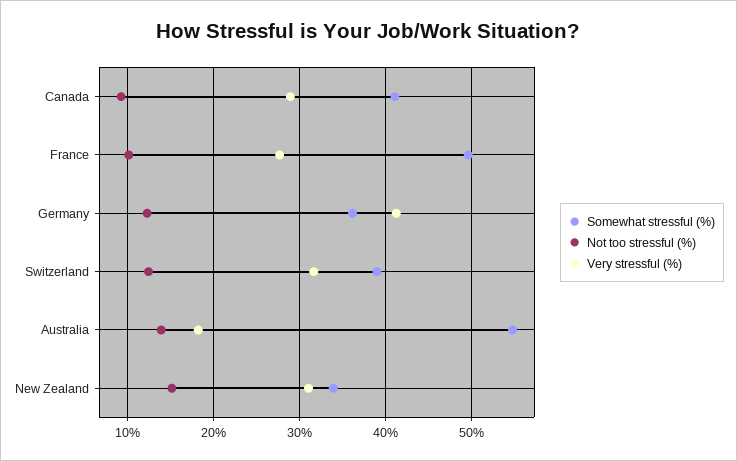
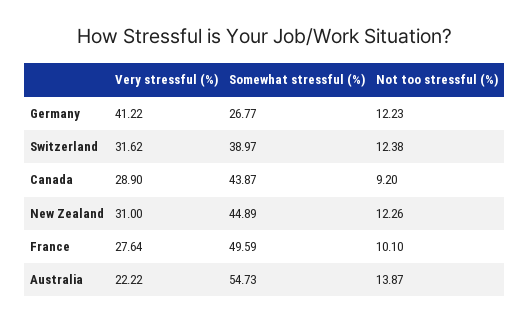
Somewhat stressful (%), Canada: 41 -> 43.87
Somewhat stressful (%), Germany: 36 -> 26.77
Very stressful (%), Australia: 18 -> 22.22
Somewhat stressful (%), New Zealand: 34 -> 44.89
Not too stressful (%), New Zealand: 15 -> 12.26

